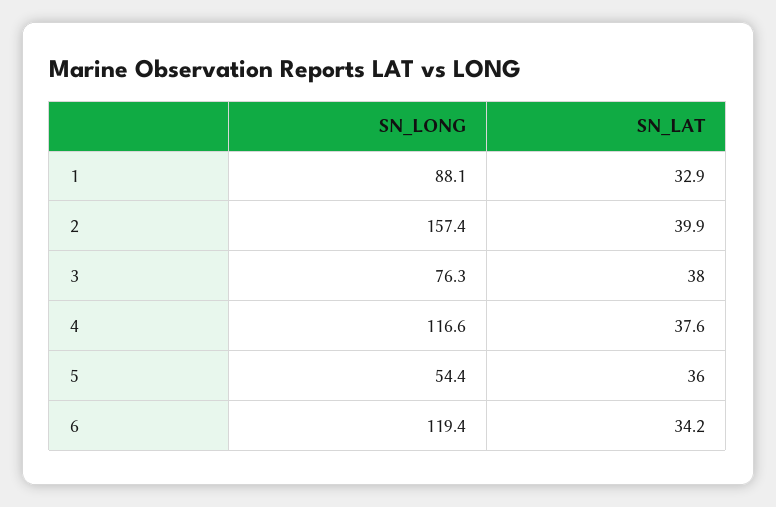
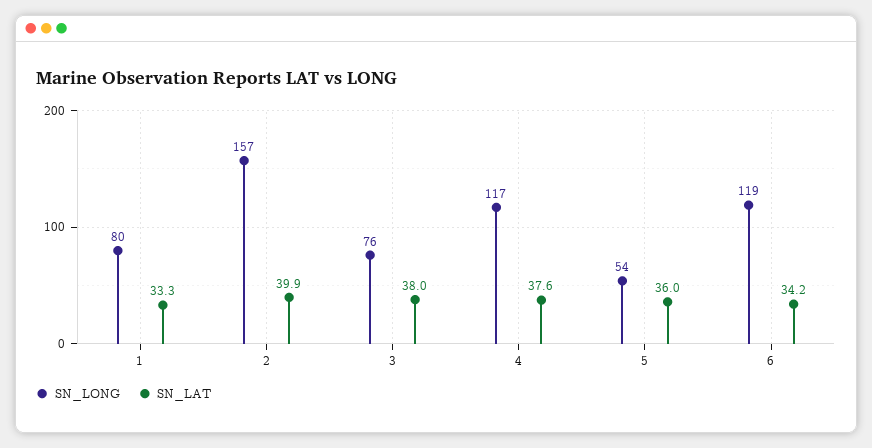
SN_LONG, 1: 88.1 -> 80
SN_LAT, 1: 32.9 -> 33.3

